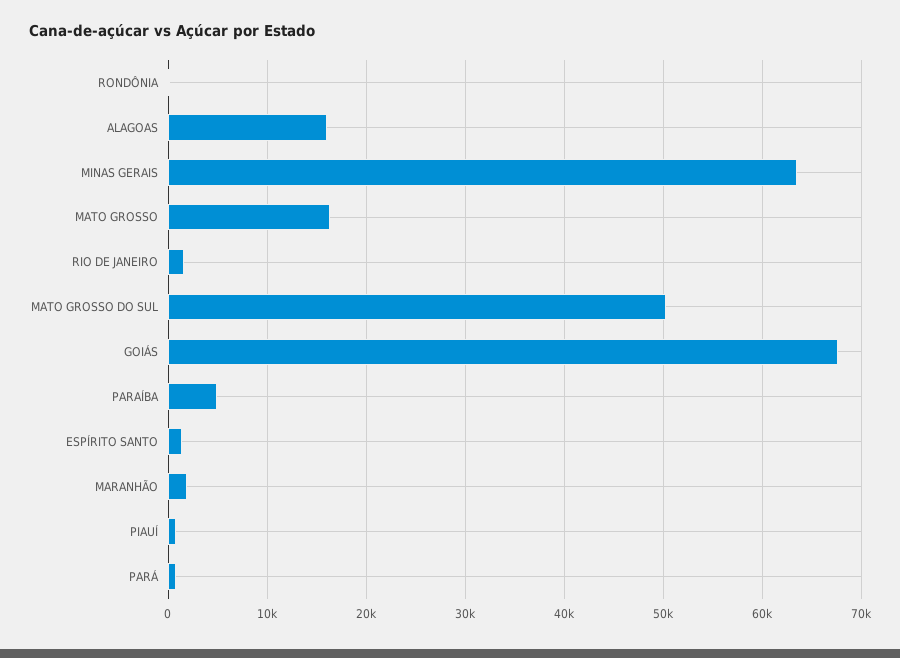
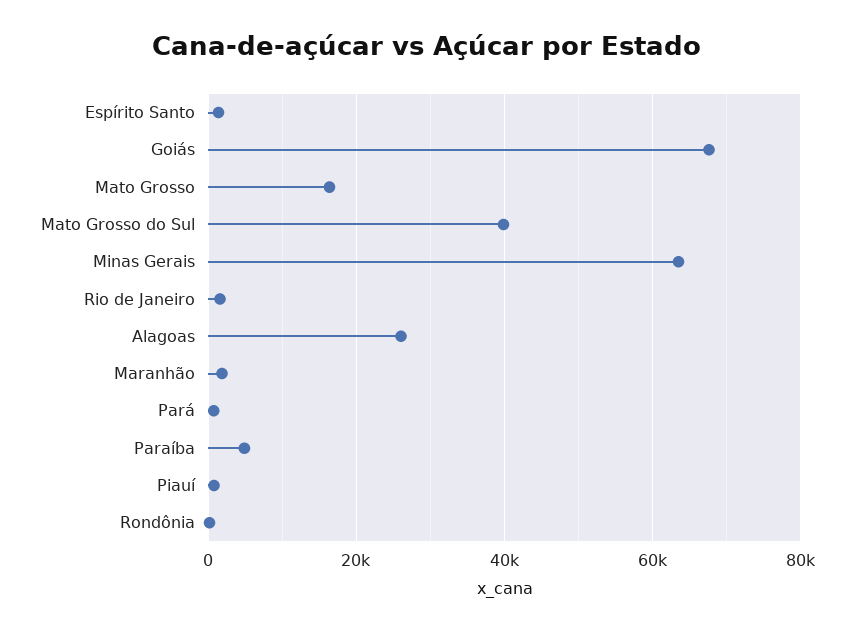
ALAGOAS: 16000 -> 26000
MATO GROSSO DO SUL: 50000 -> 40000

